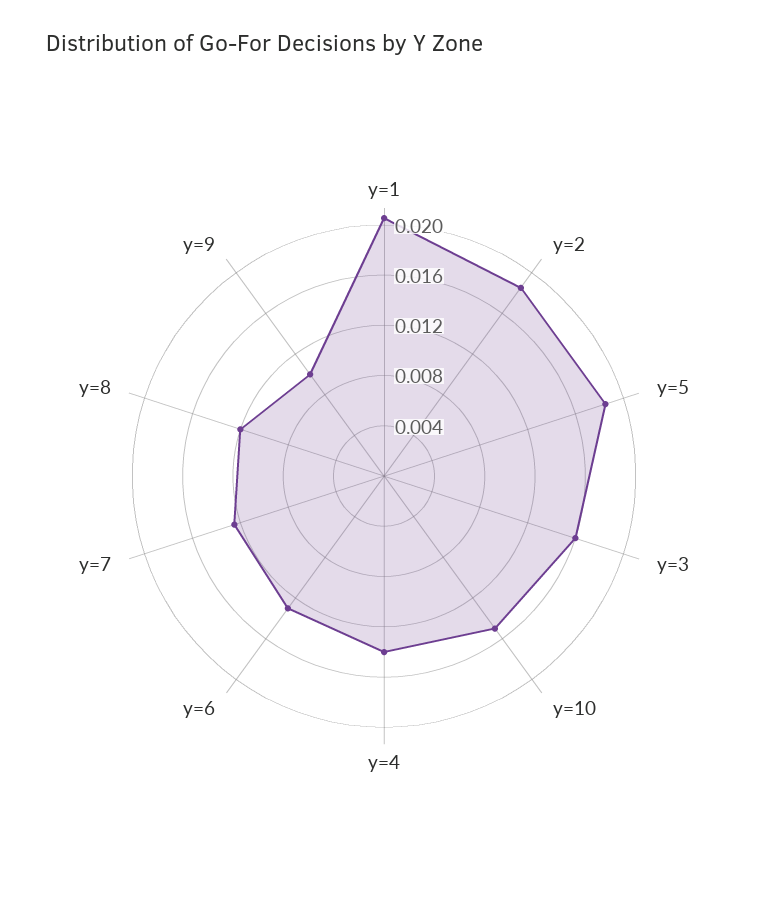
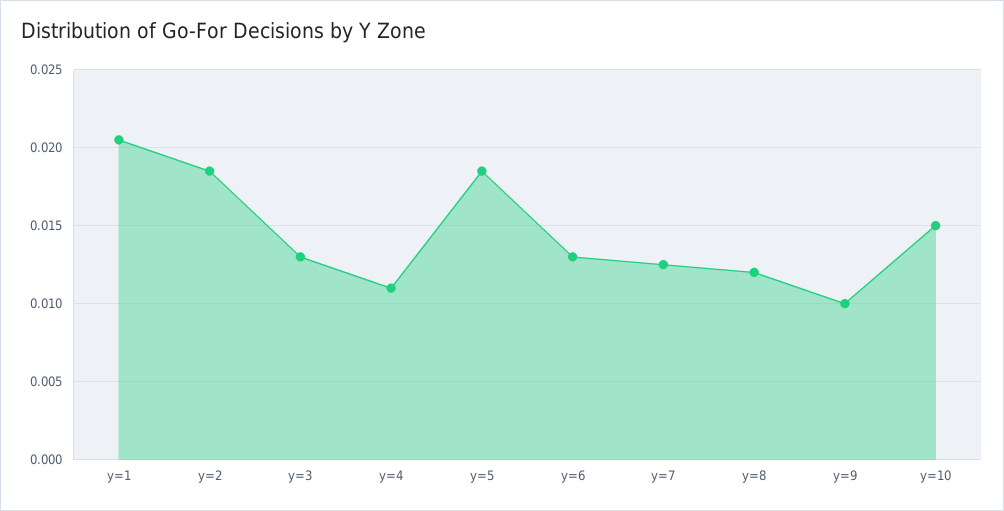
y=3: 0.016 -> 0.013
y=4: 0.014 -> 0.011

